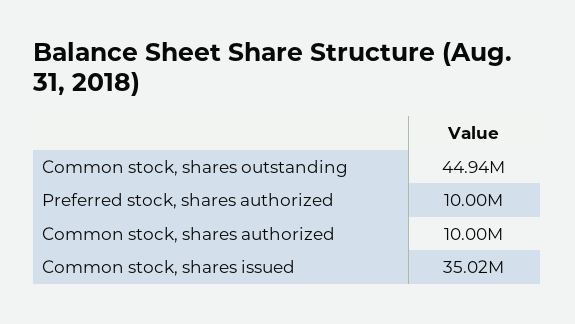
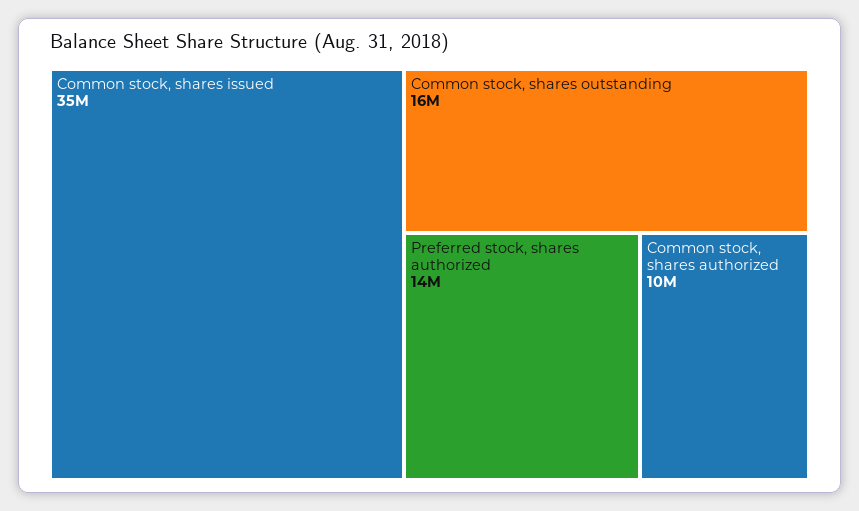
Common stock, shares outstanding: 44940000 -> 16000000
Preferred stock, shares authorized: 10000000 -> 14000000

